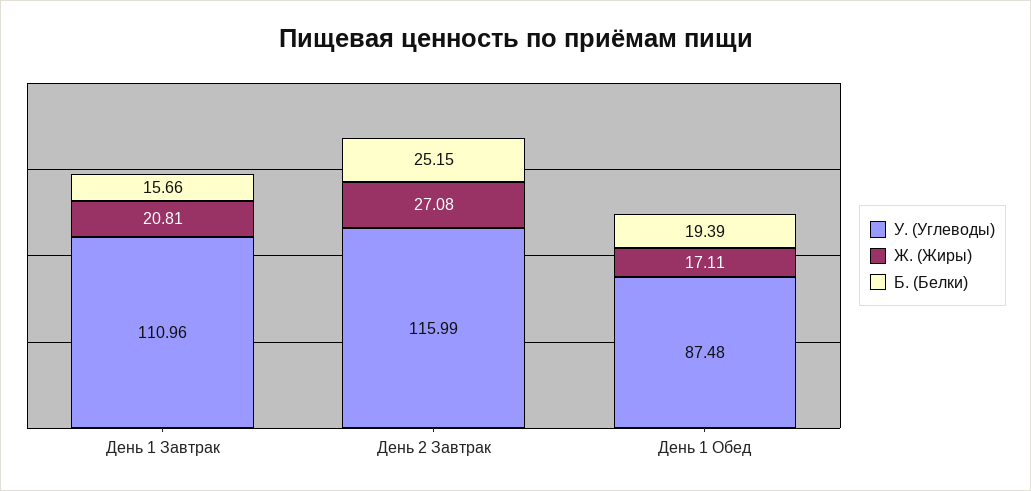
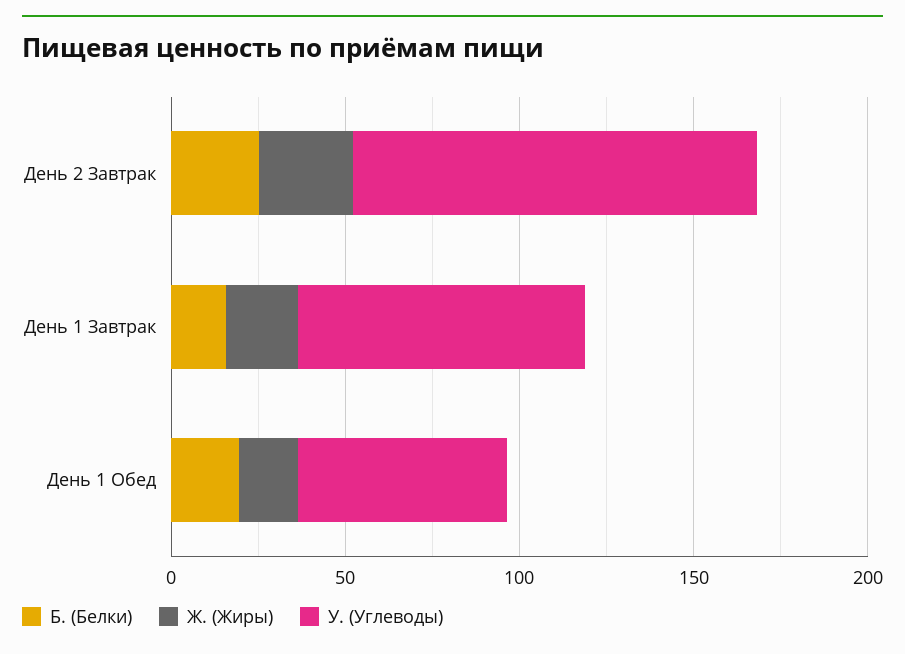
У. (Углеводы), День 1 Завтрак: 110.96 -> 80
У. (Углеводы), День 1 Обед: 87.48 -> 60

